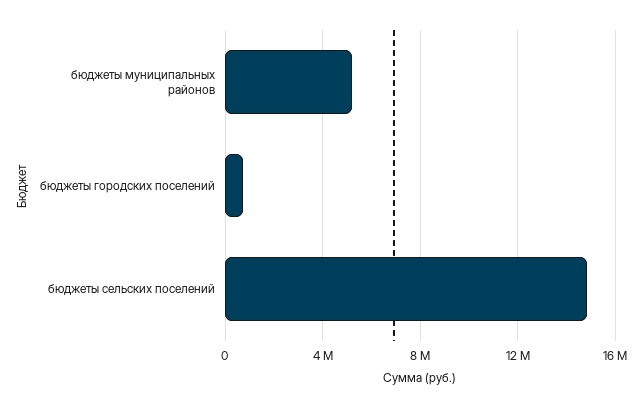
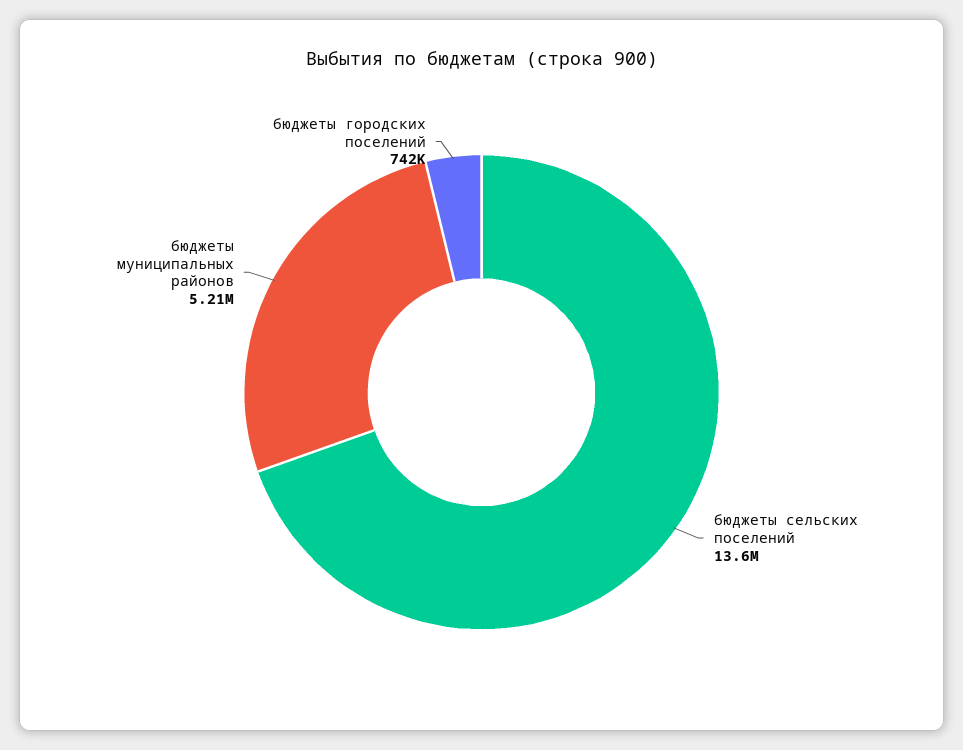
бюджеты сельских поселений: 15000000 -> 13600000

